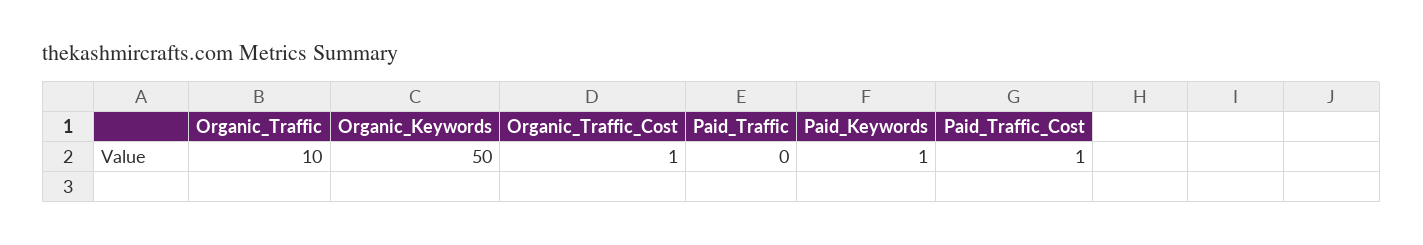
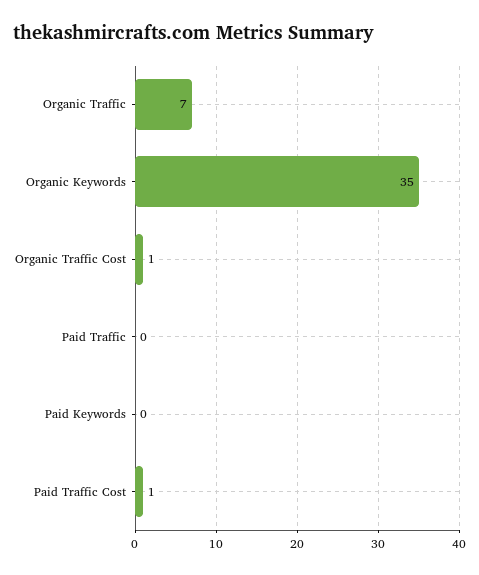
Organic_Traffic: 10 -> 7
Organic_Keywords: 50 -> 35
Paid_Keywords: 1 -> 0

